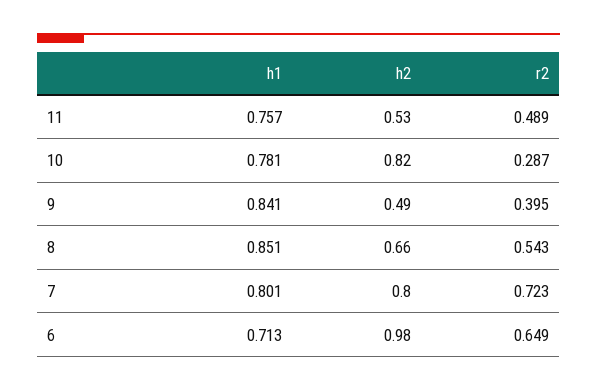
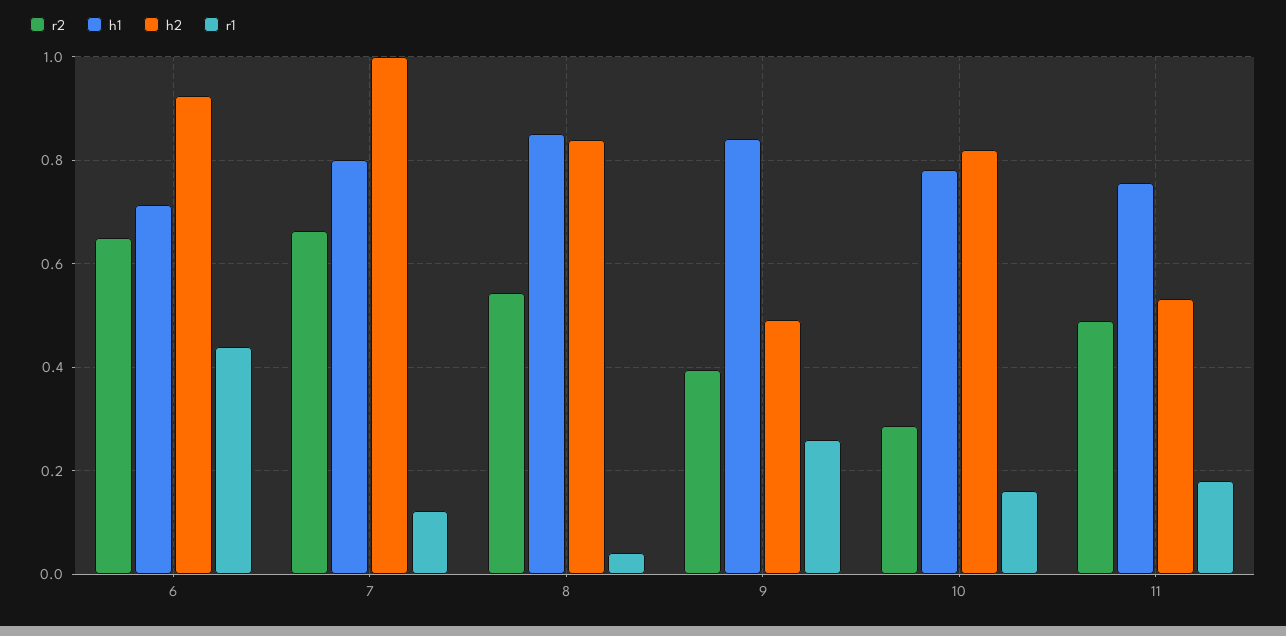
h2, 8: 0.66 -> 0.84
h2, 7: 0.8 -> 1
r2, 7: 0.723 -> 0.66
h2, 6: 0.98 -> 0.92
r1, 6: none -> 0.44
r1, 7: none -> 0.12
r1, 8: none -> 0.04
r1, 9: none -> 0.26
r1, 10: none -> 0.16
r1, 11: none -> 0.18

